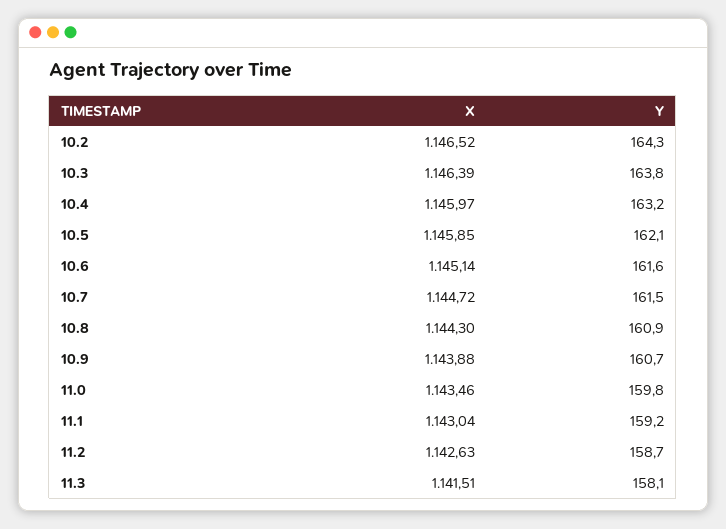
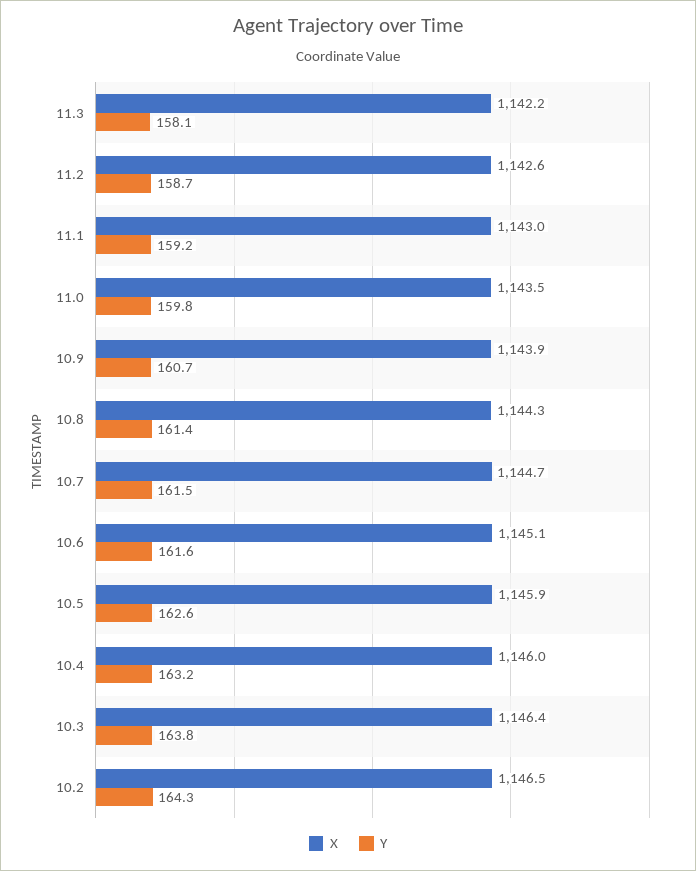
Y, 10.5: 162.1 -> 162.6
Y, 10.8: 160.9 -> 161.4
X, 11.3: 1141.51 -> 1142.2

